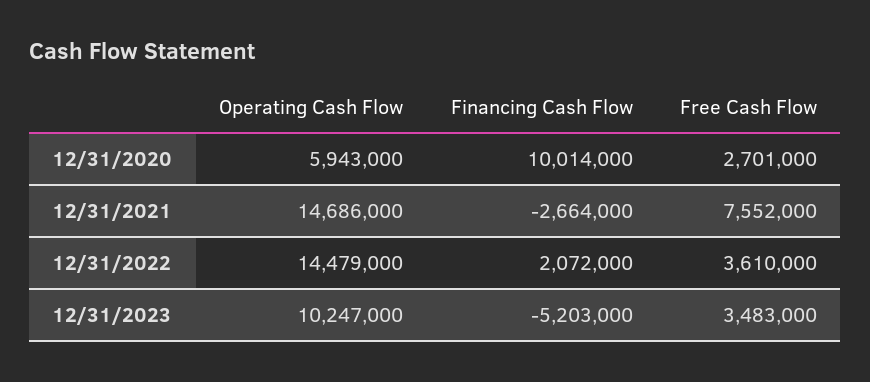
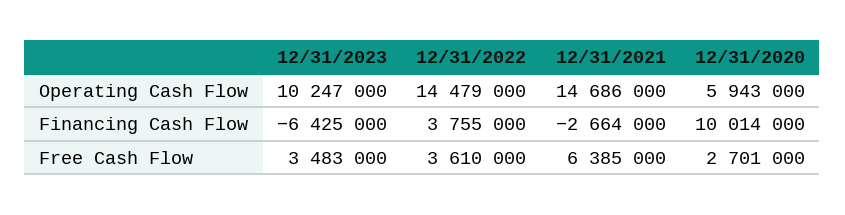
Free Cash Flow, 12/31/2021: 7552000 -> 6385000
Financing Cash Flow, 12/31/2022: 2072000 -> 3755000
Financing Cash Flow, 12/31/2023: -5203000 -> -6425000

